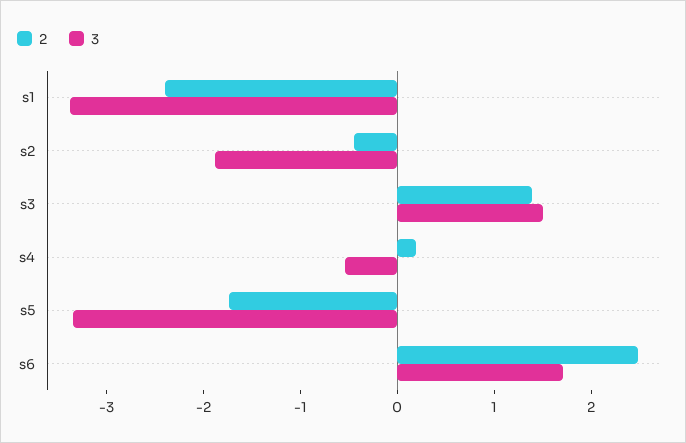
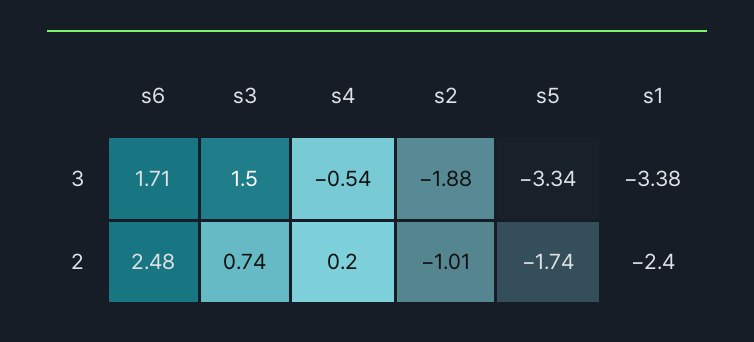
2, s2: -0.4 -> -1.01
2, s3: 1.4 -> 0.74

